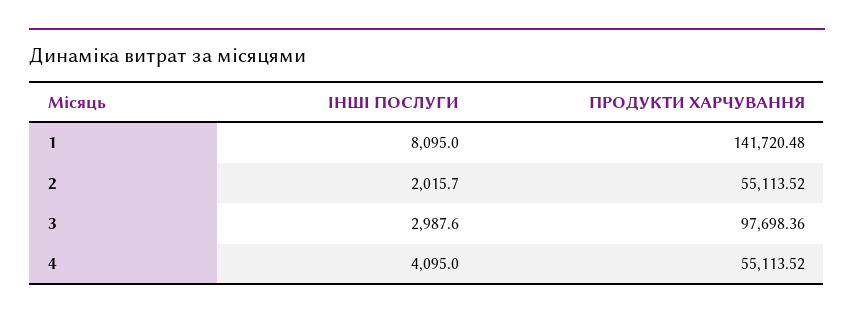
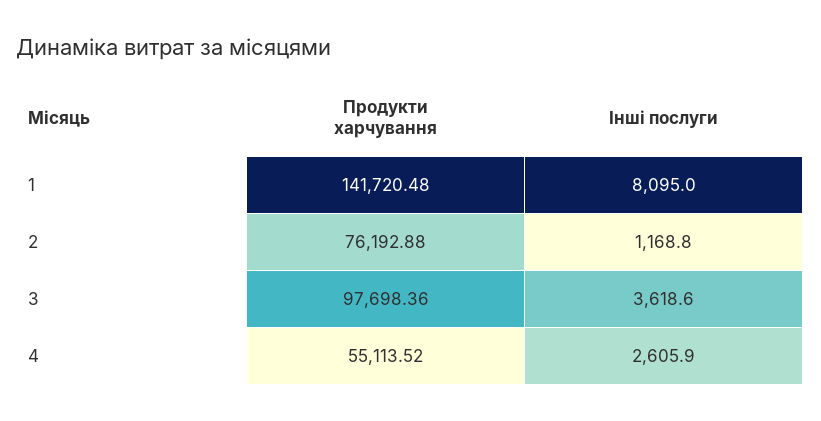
ІНШІ ПОСЛУГИ, 2: 2015.7 -> 1168.8
ПРОДУКТИ ХАРЧУВАННЯ, 2: 55113.52 -> 76192.88
ІНШІ ПОСЛУГИ, 3: 2987.6 -> 3618.6
ІНШІ ПОСЛУГИ, 4: 4095 -> 2605.9

